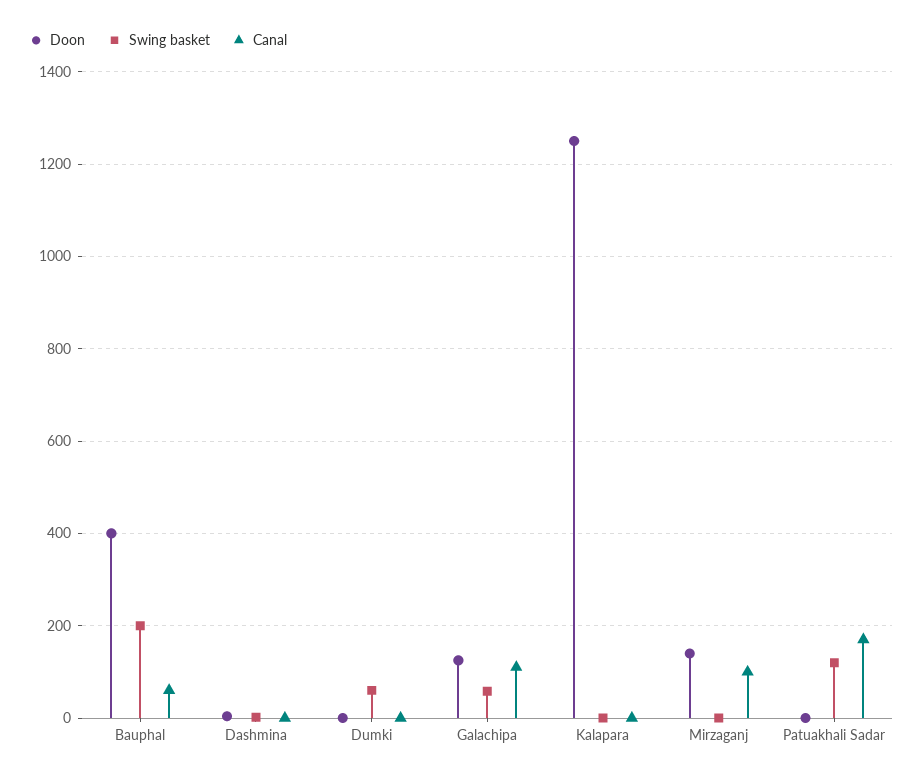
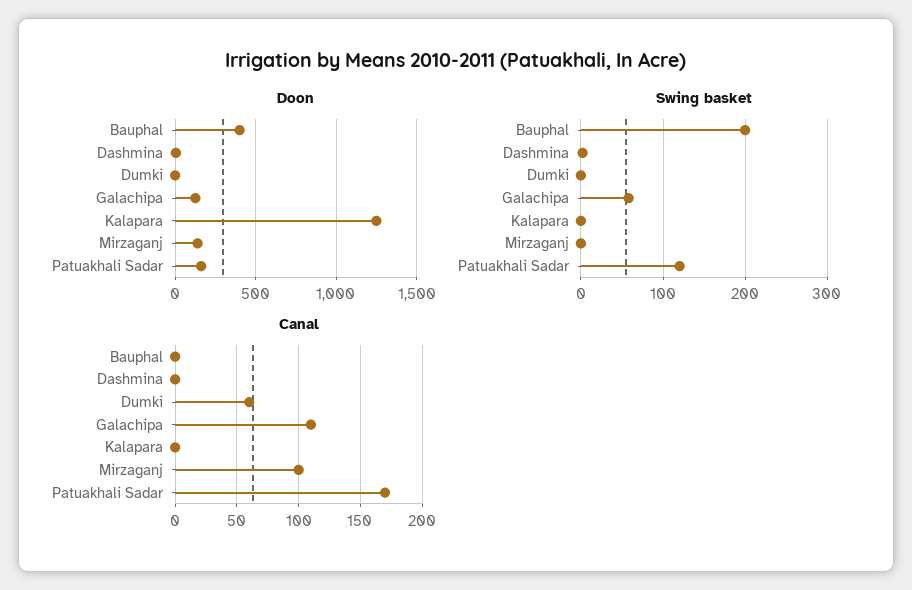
Canal, Bauphal: 60 -> 0
Swing basket, Dumki: 60 -> 0
Canal, Dumki: 0 -> 60
Doon, Patuakhali Sadar: 0 -> 150

